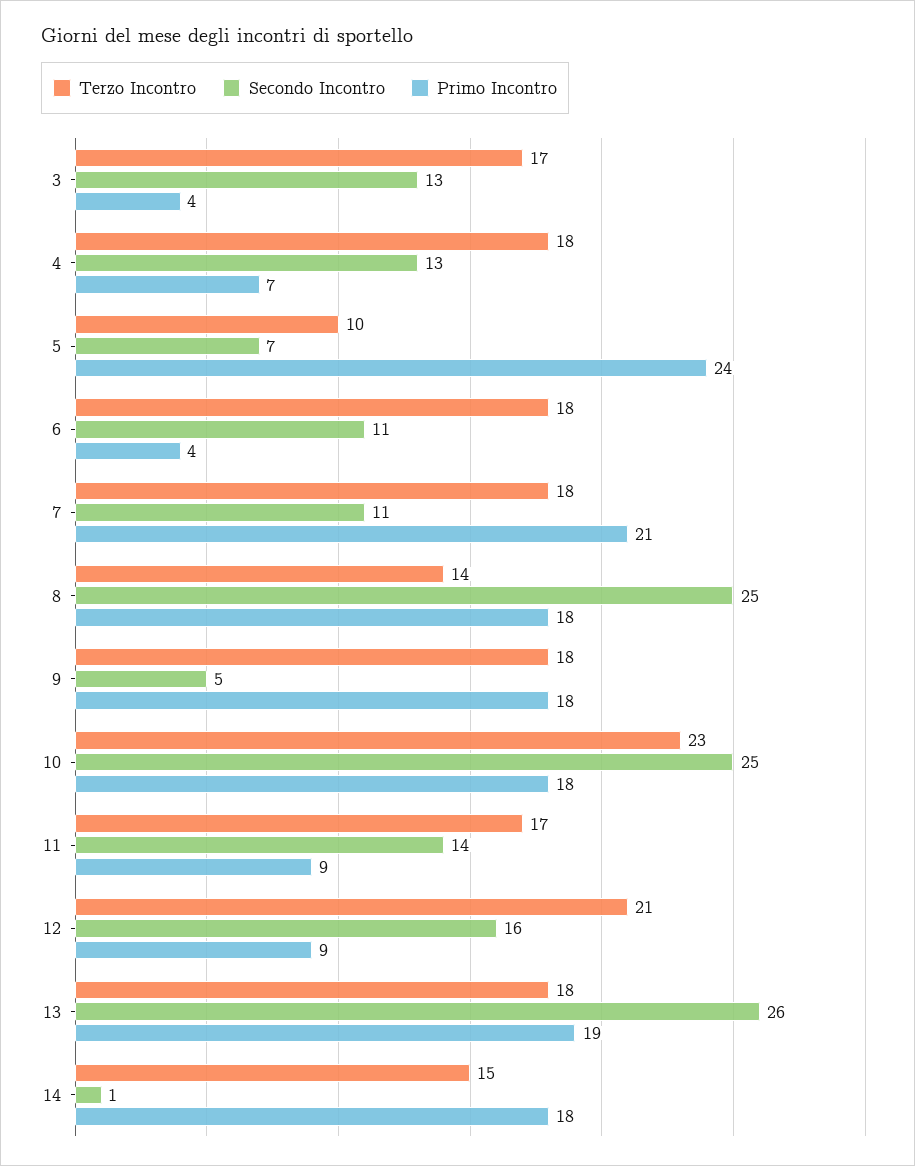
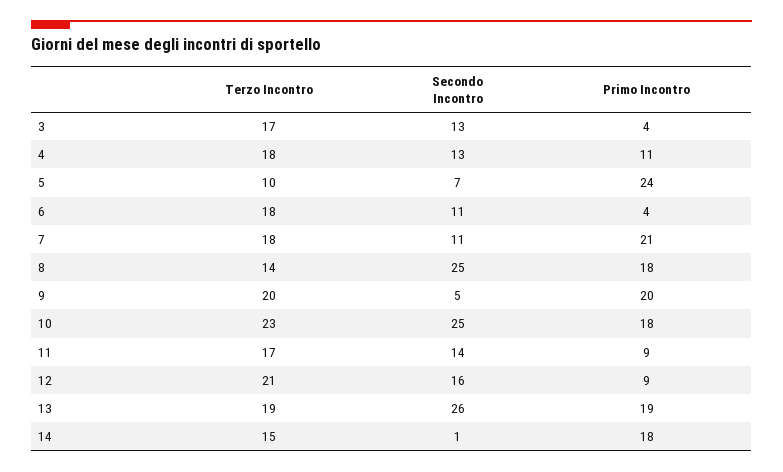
Primo Incontro, 4: 7 -> 11
Terzo Incontro, 9: 18 -> 20
Primo Incontro, 9: 18 -> 20
Terzo Incontro, 13: 18 -> 19

